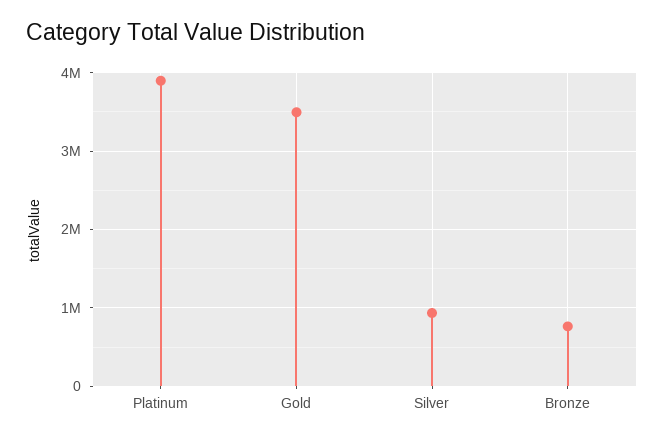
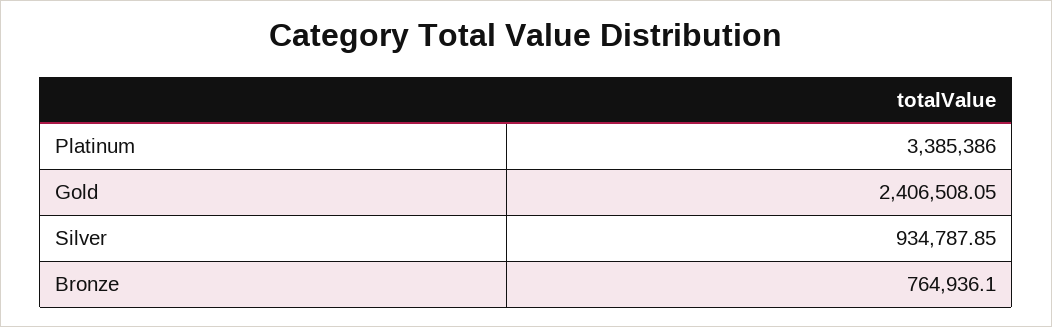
Platinum: 3900000 -> 3385386
Gold: 3500000 -> 2406508.05

